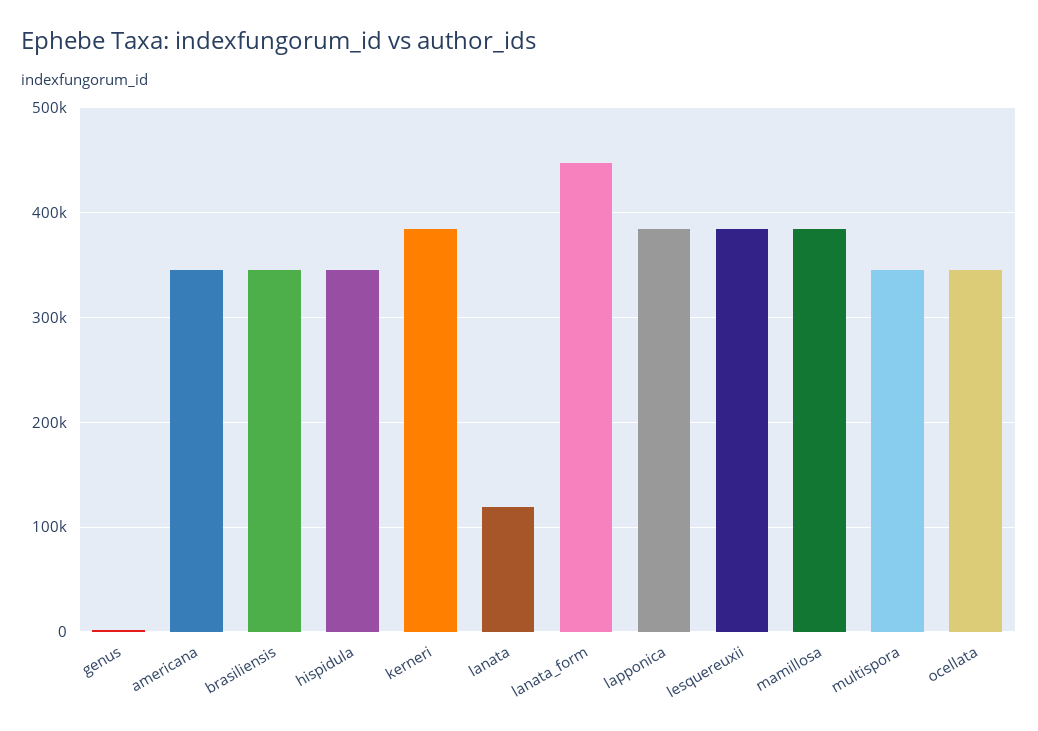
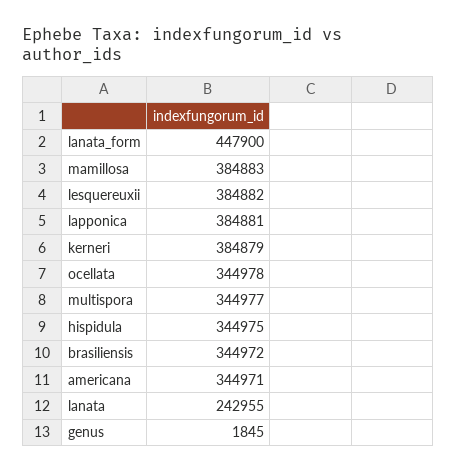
lanata: 120000 -> 242955

